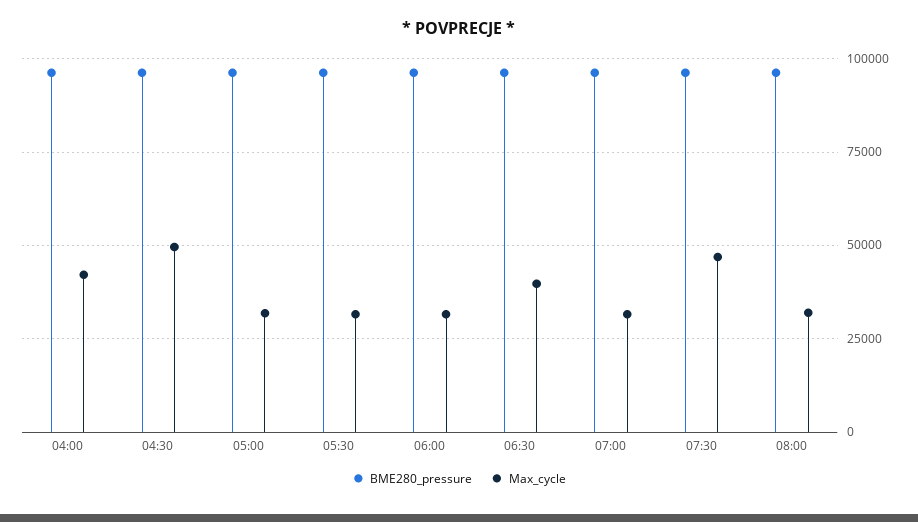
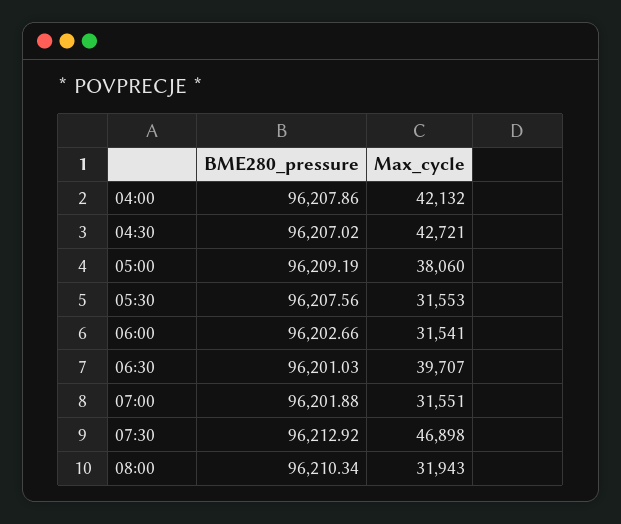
Max_cycle, 04:30: 50000 -> 42721
Max_cycle, 05:00: 32500 -> 38060

